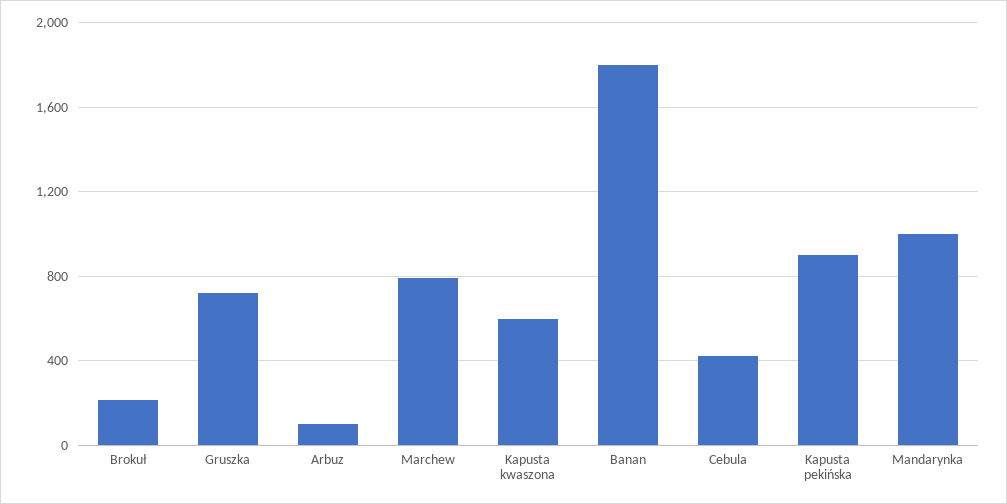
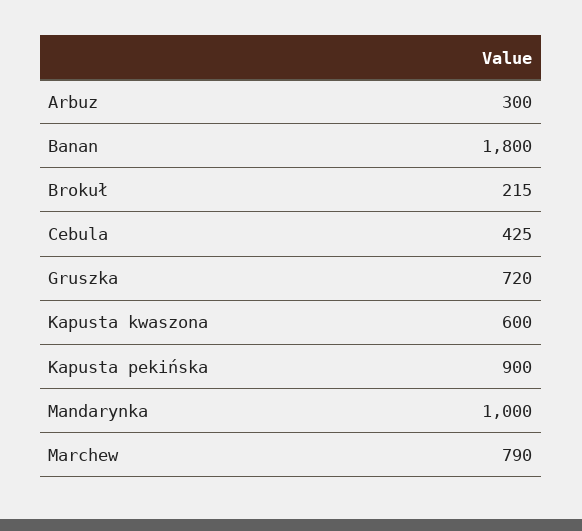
Arbuz: 100 -> 300

